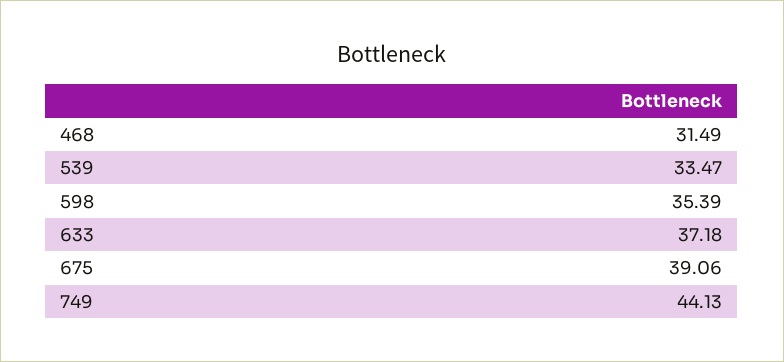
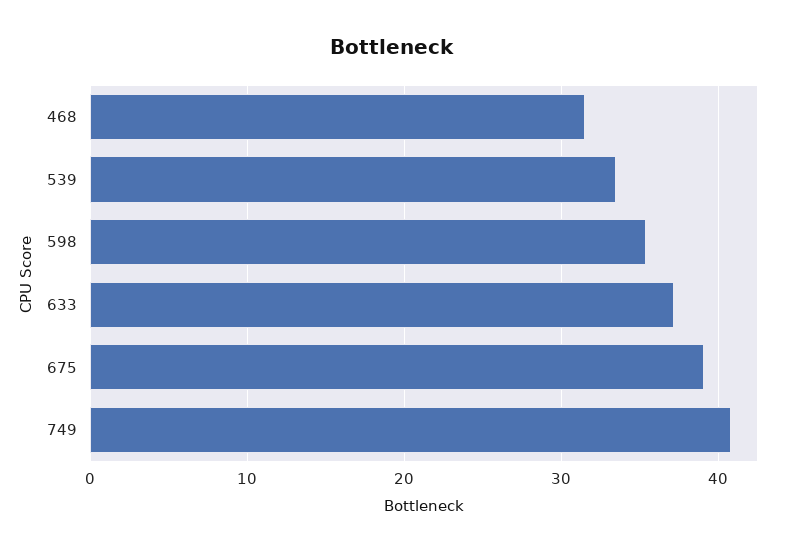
749: 44.13 -> 41

